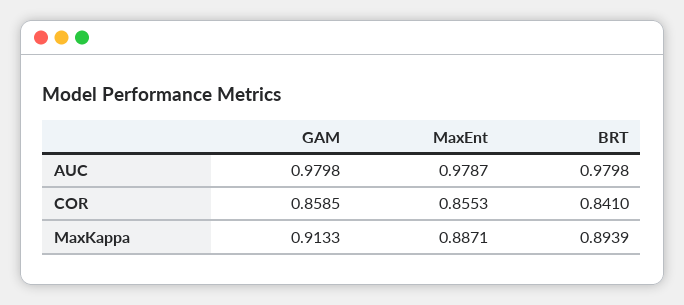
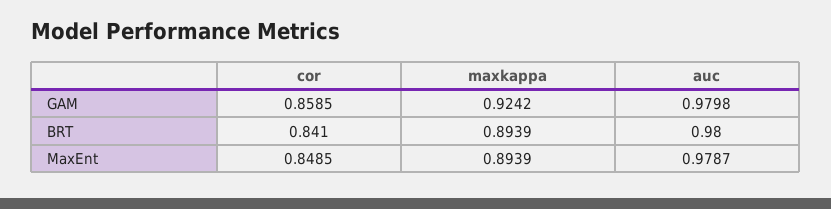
BRT, AUC: 0.9798 -> 0.98
MaxEnt, COR: 0.8553 -> 0.8485
GAM, MaxKappa: 0.9133 -> 0.9242
MaxEnt, MaxKappa: 0.8871 -> 0.8939

